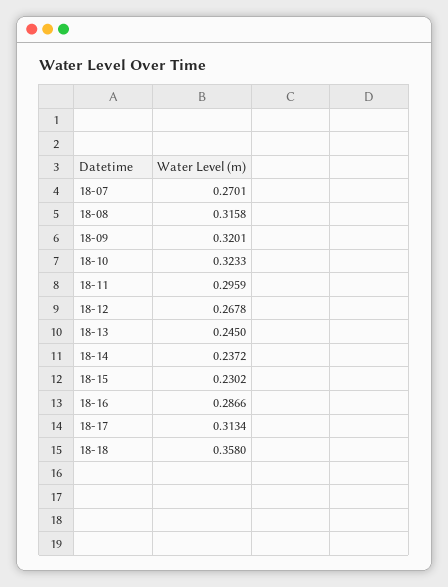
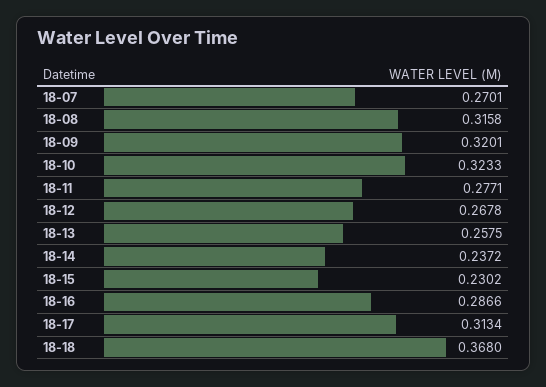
18-11: 0.2959 -> 0.2771
18-13: 0.245 -> 0.2575
18-18: 0.358 -> 0.368

